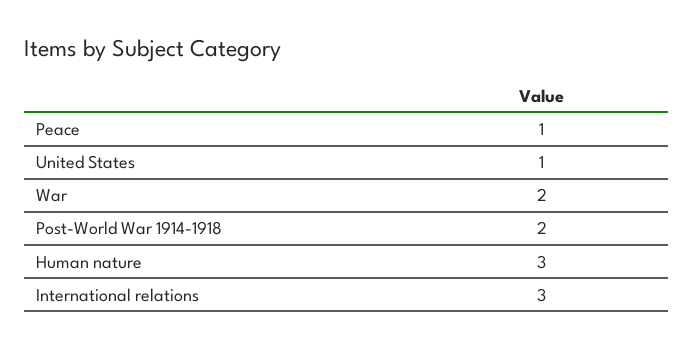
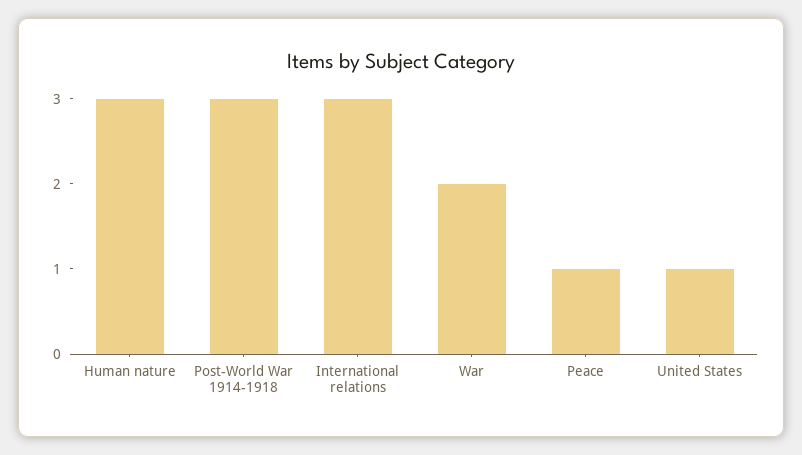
Post-World War 1914-1918: 2 -> 3

